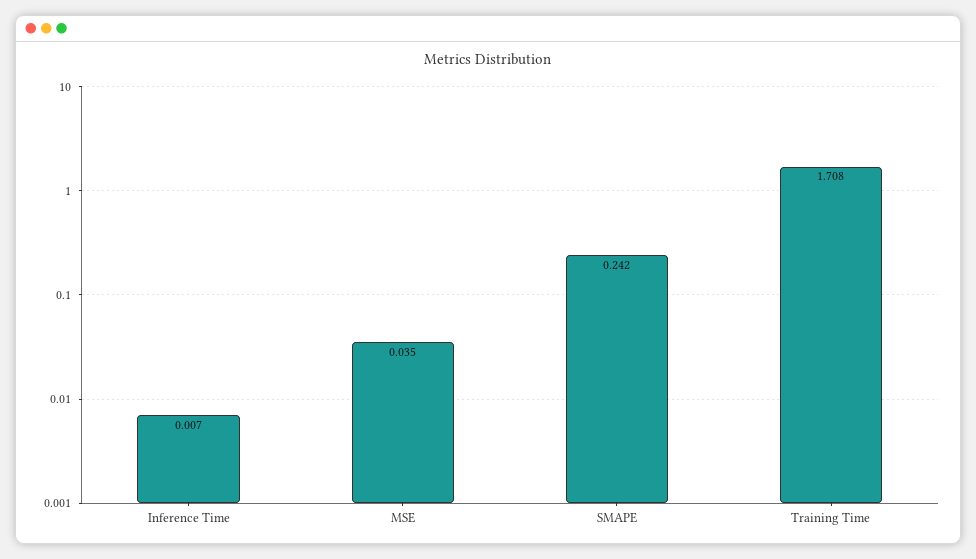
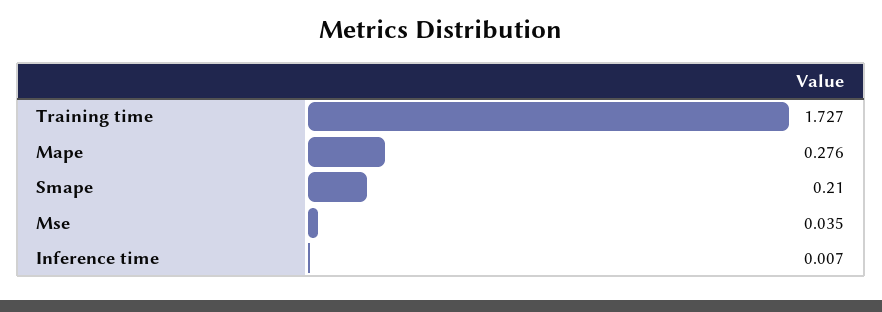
SMAPE: 0.242 -> 0.21
Training Time: 1.708 -> 1.727
Mape: none -> 0.276

